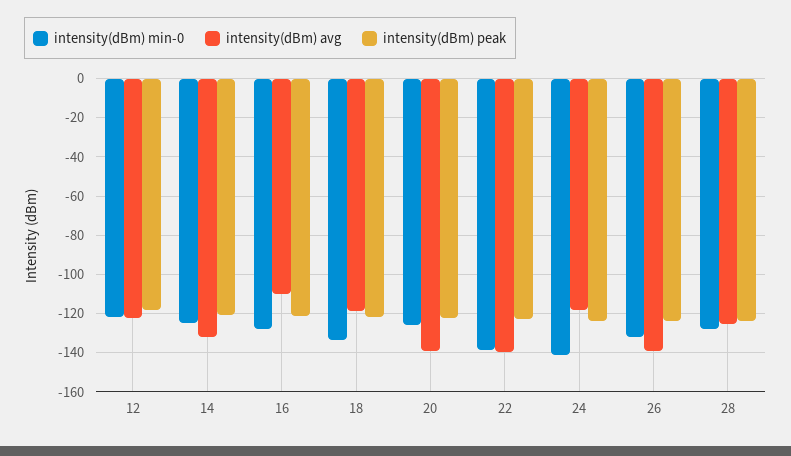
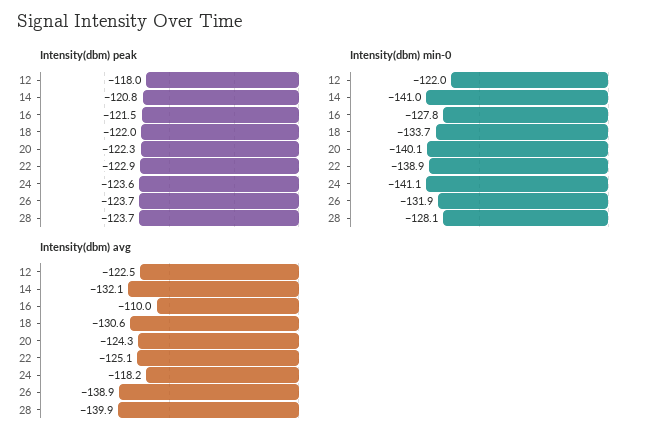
intensity(dBm) min-0, 14: -125 -> -141
intensity(dBm) avg, 18: -120 -> -130.6
intensity(dBm) min-0, 20: -125 -> -140.1
intensity(dBm) avg, 20: -140 -> -124.3
intensity(dBm) avg, 22: -140 -> -125.1
intensity(dBm) avg, 28: -125 -> -139.9

